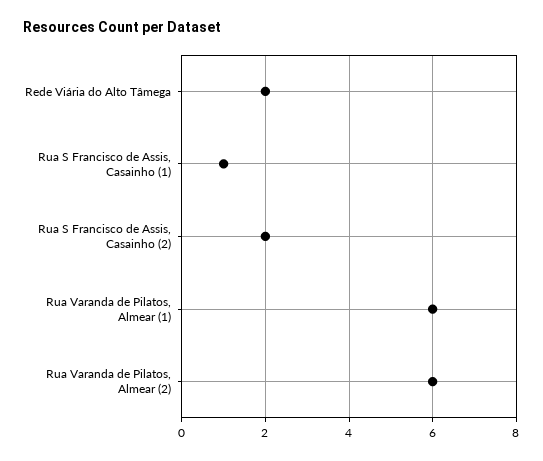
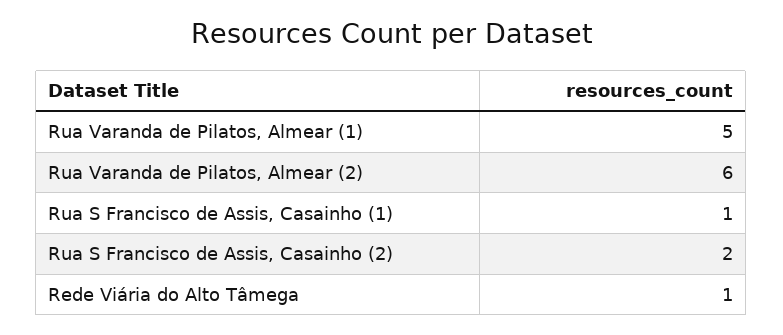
Rede Viária do Alto Tâmega: 2 -> 1
Rua Varanda de Pilatos, Almear (1): 6 -> 5

